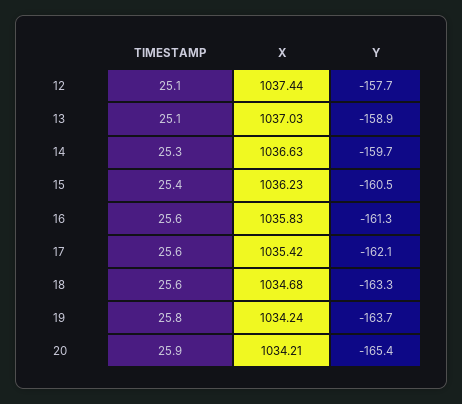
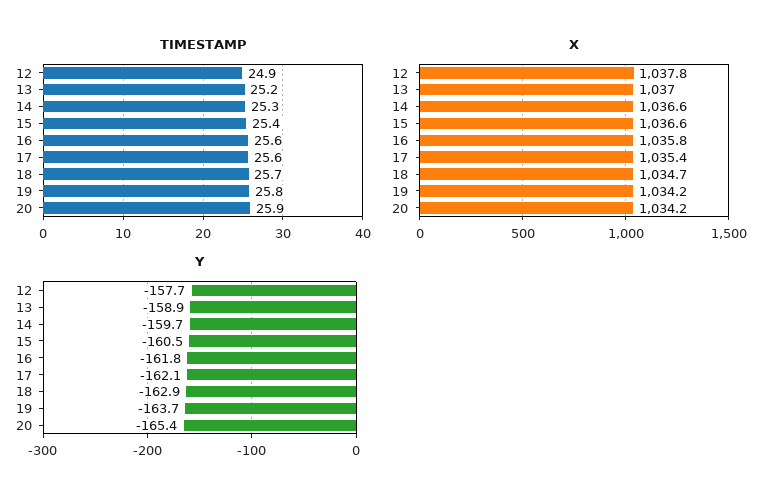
TIMESTAMP, 12: 25.1 -> 24.9
X, 12: 1037.44 -> 1037.8
TIMESTAMP, 13: 25.1 -> 25.2
X, 15: 1036.23 -> 1036.6
Y, 16: -161.3 -> -161.8
TIMESTAMP, 18: 25.6 -> 25.7
Y, 18: -163.3 -> -162.9

